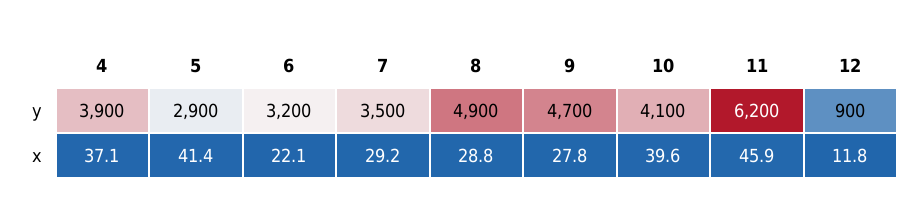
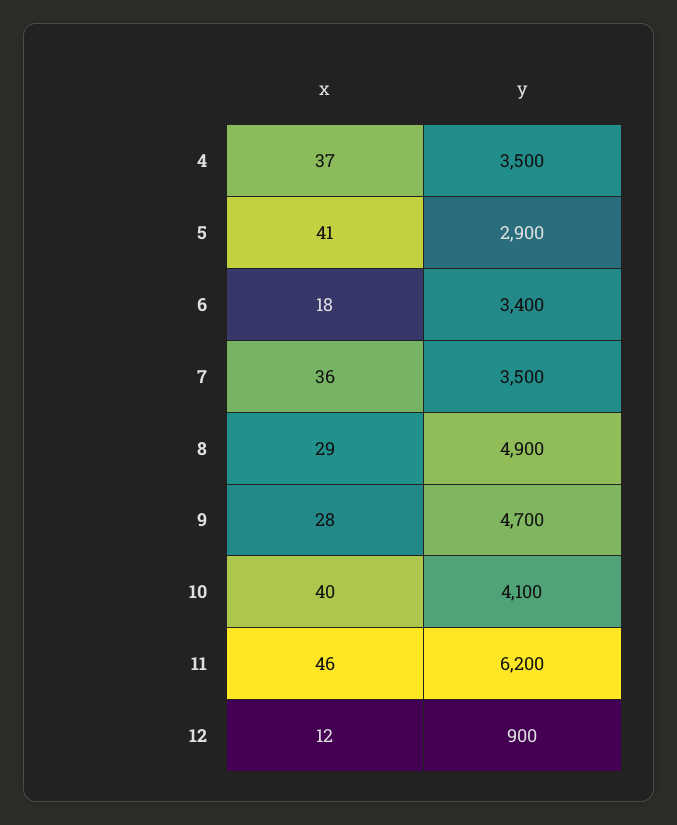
4, y: 3900 -> 3500
6, y: 3200 -> 3400
6, x: 22.1 -> 18
7, x: 29.2 -> 36

